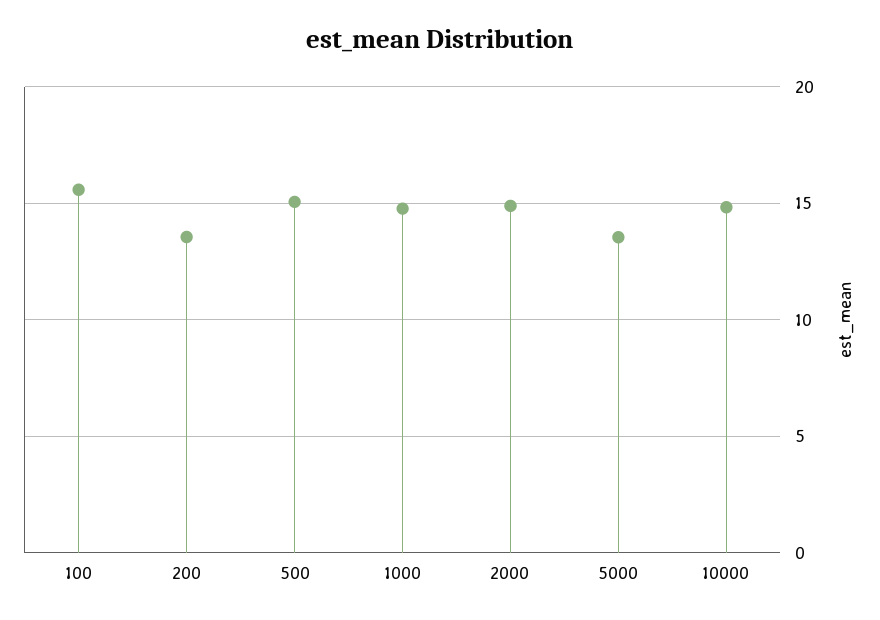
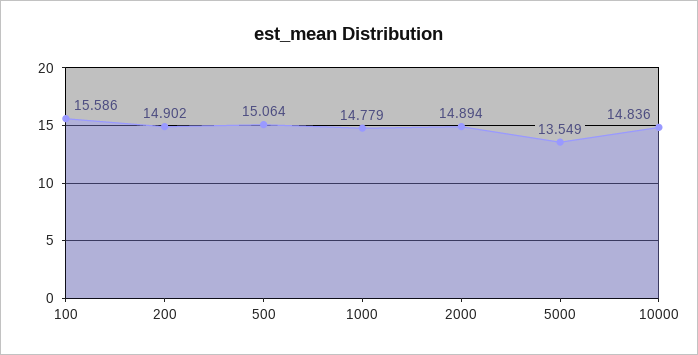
200: 13.5 -> 14.902

